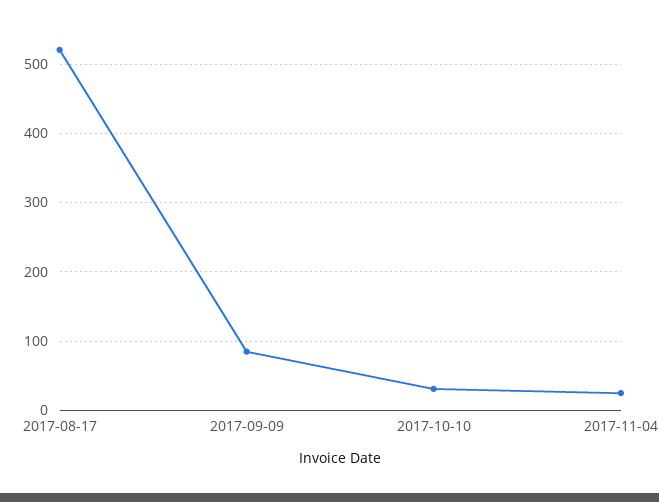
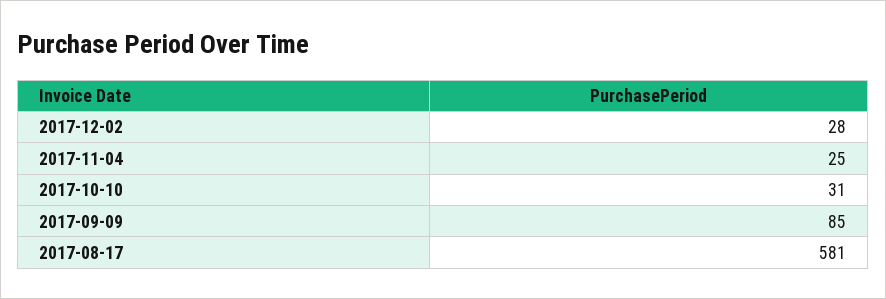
2017-08-17: 520 -> 581
2017-12-02: none -> 28

